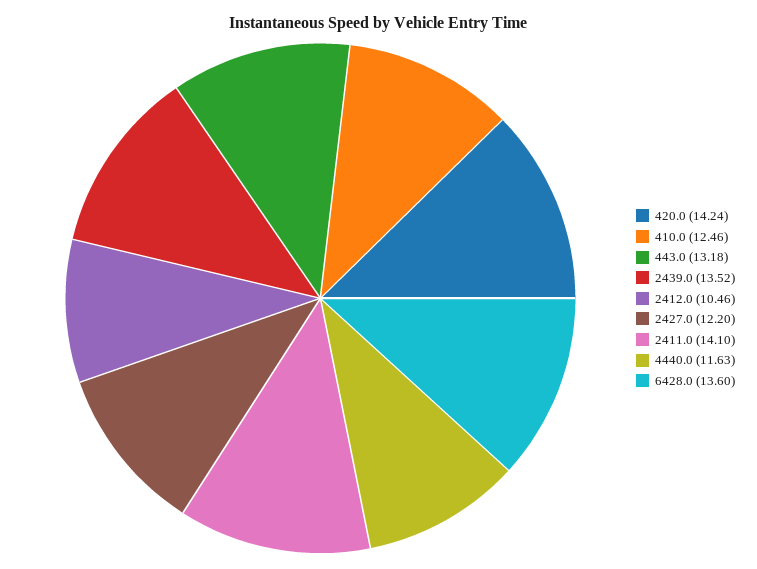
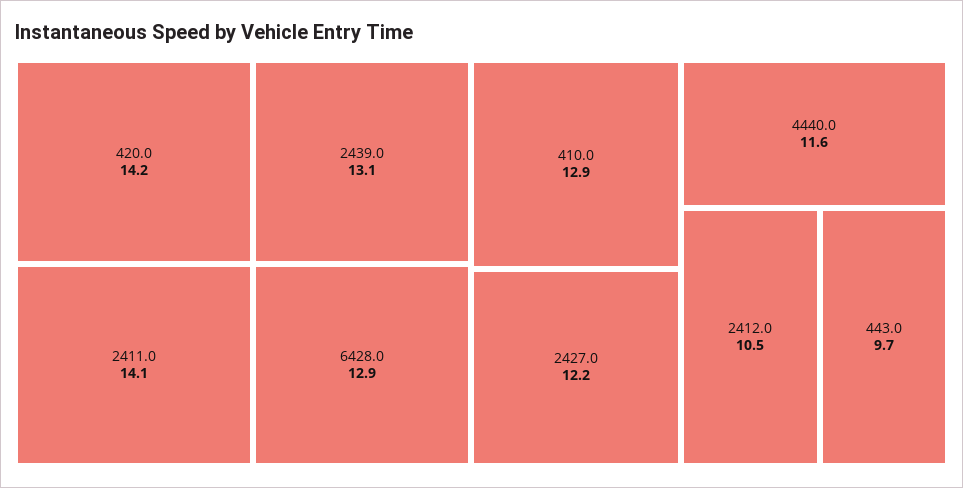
410.0: 12.46 -> 12.9
443.0: 13.18 -> 9.7
2439.0: 13.52 -> 13.1
6428.0: 13.6 -> 12.9

